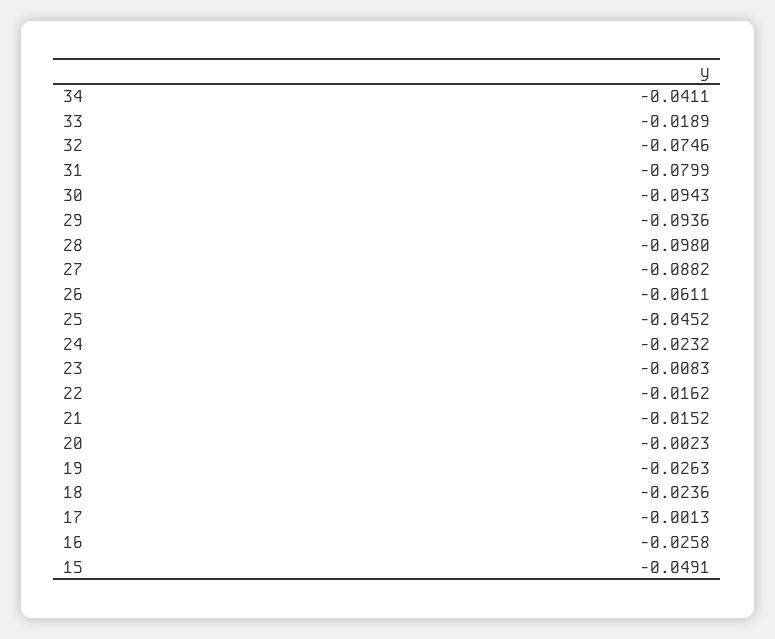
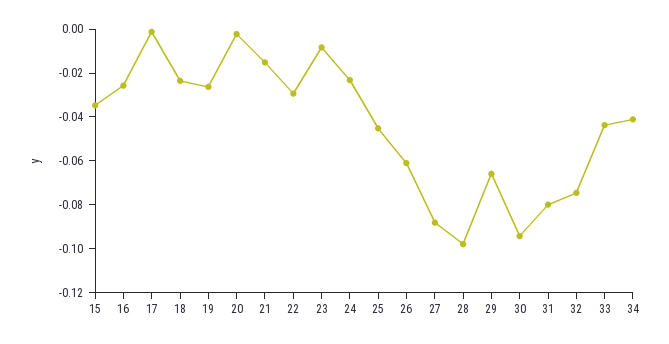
33: -0.0189 -> -0.045
29: -0.0936 -> -0.065
22: -0.0162 -> -0.03
15: -0.0491 -> -0.035

